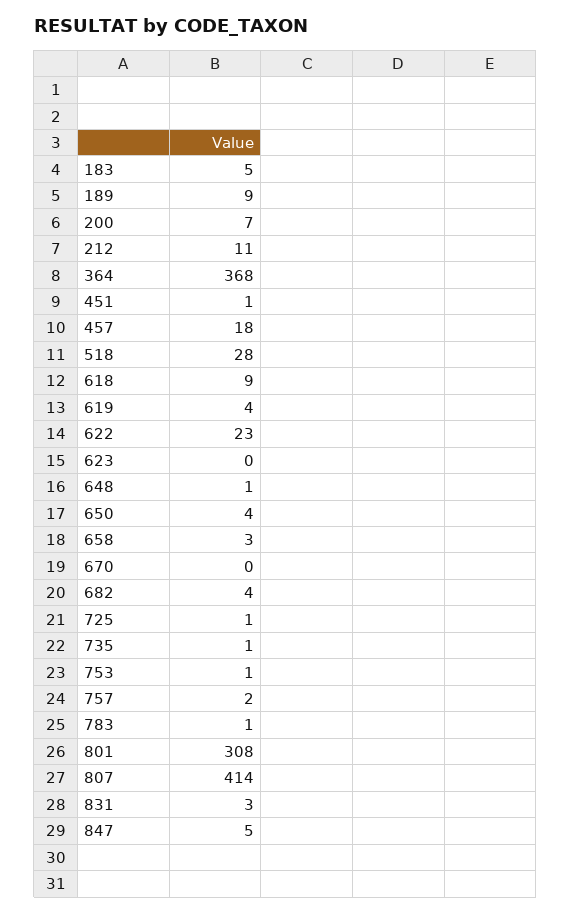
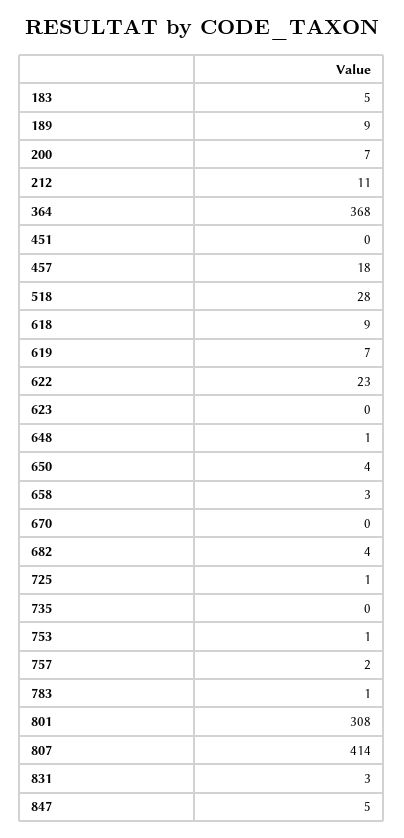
451: 1 -> 0
619: 4 -> 7
735: 1 -> 0

